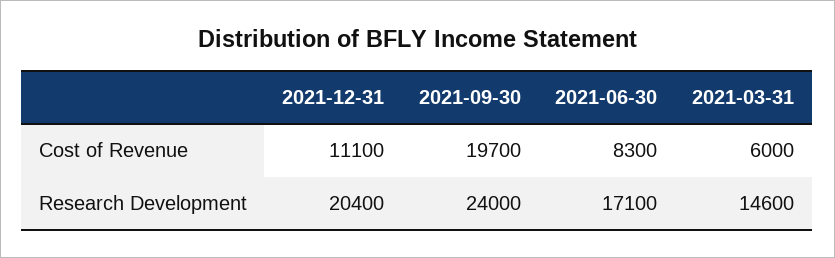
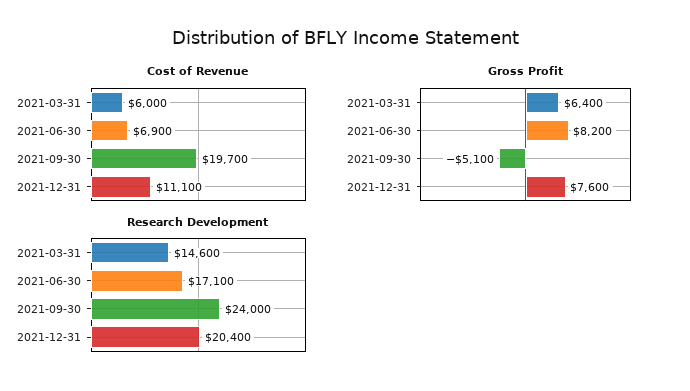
Cost of Revenue, 2021-06-30: 8300 -> 6900
Gross Profit, 2021-03-31: none -> 6400
Gross Profit, 2021-06-30: none -> 8200
Gross Profit, 2021-09-30: none -> -5100
Gross Profit, 2021-12-31: none -> 7600

